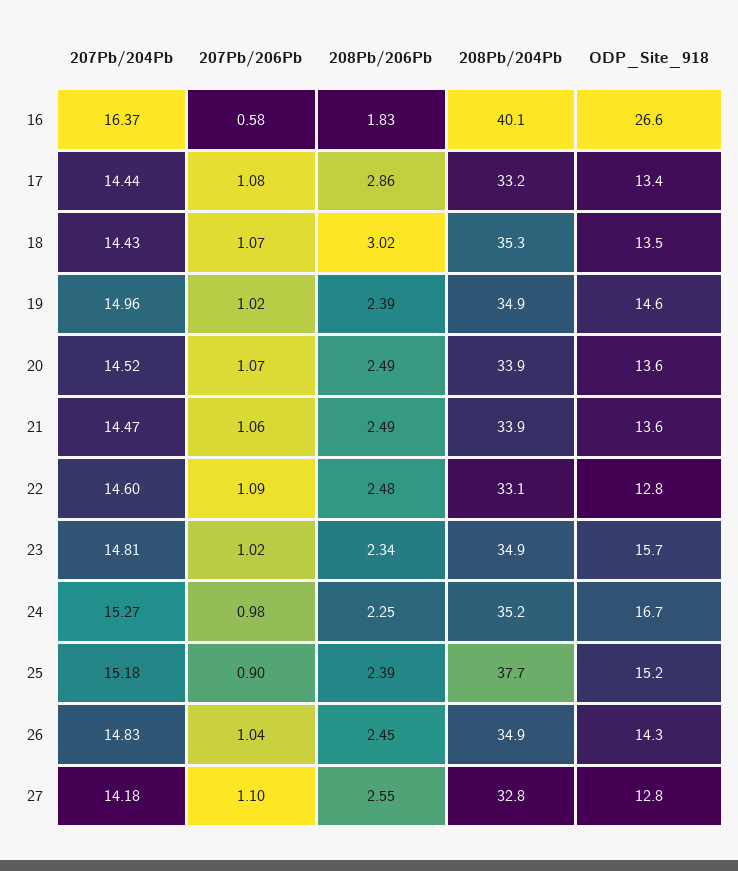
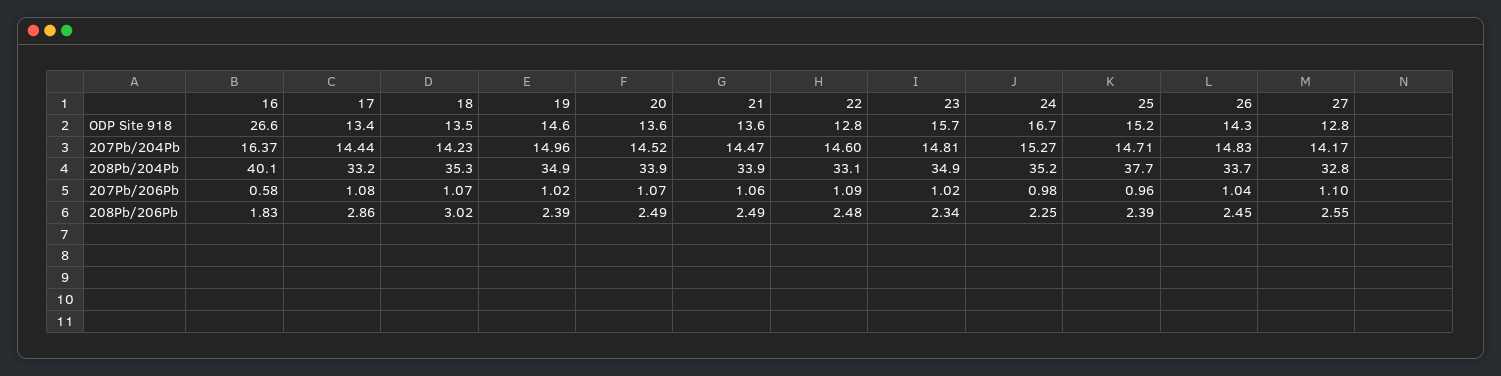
207Pb/204Pb, 18: 14.43 -> 14.23
207Pb/204Pb, 25: 15.18 -> 14.71
207Pb/206Pb, 25: 0.9 -> 0.96
208Pb/204Pb, 26: 34.9 -> 33.7
207Pb/204Pb, 27: 14.18 -> 14.17

